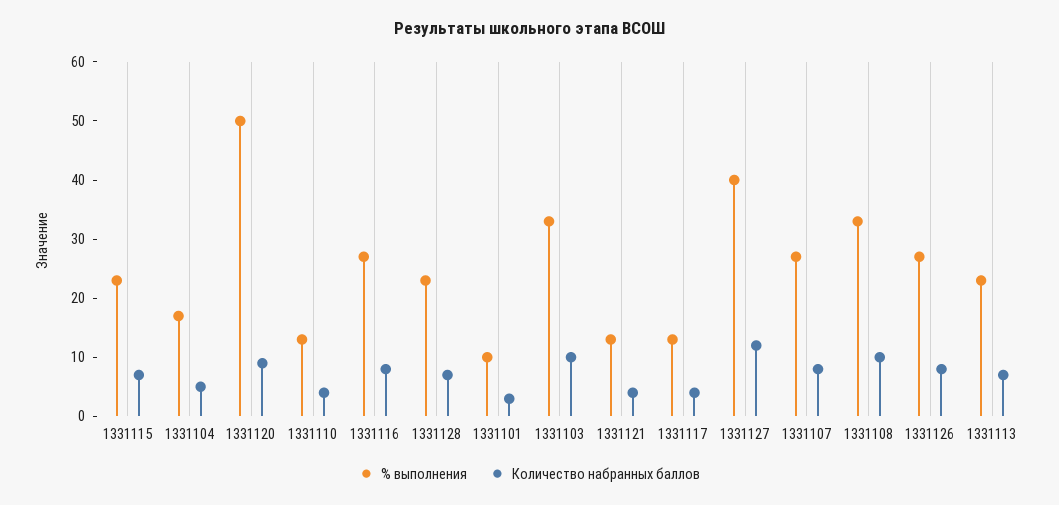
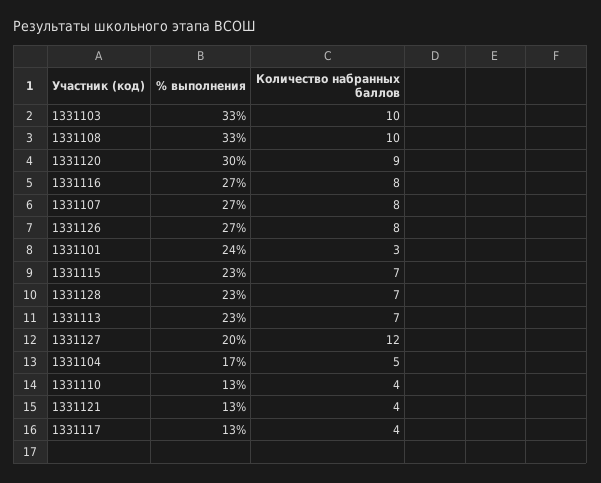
% выполнения, 1331120: 50 -> 30
% выполнения, 1331101: 10 -> 24
% выполнения, 1331127: 40 -> 20

